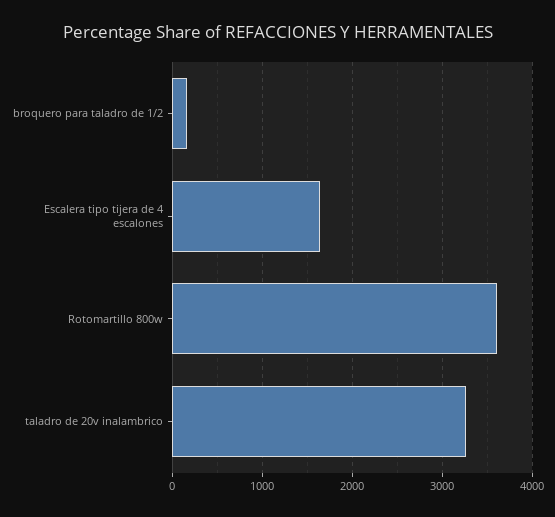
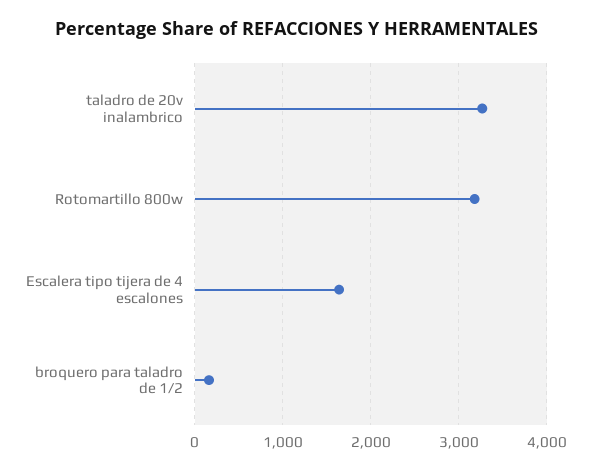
Rotomartillo 800w: 3600 -> 3200

